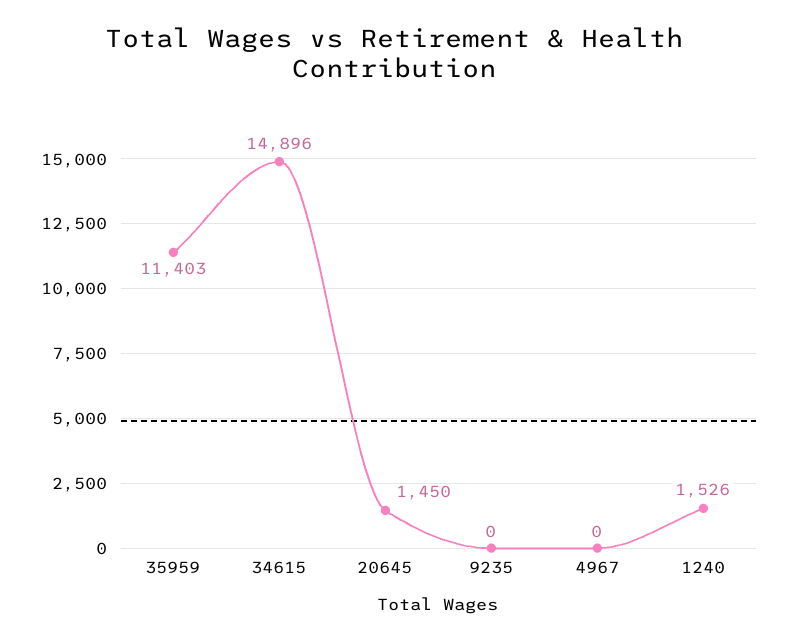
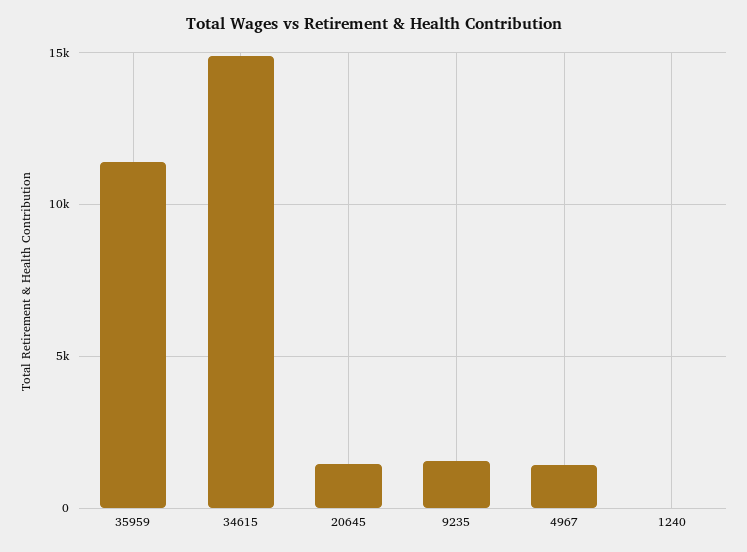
9235: 0 -> 1500
4967: 0 -> 1500
1240: 1526 -> 0

